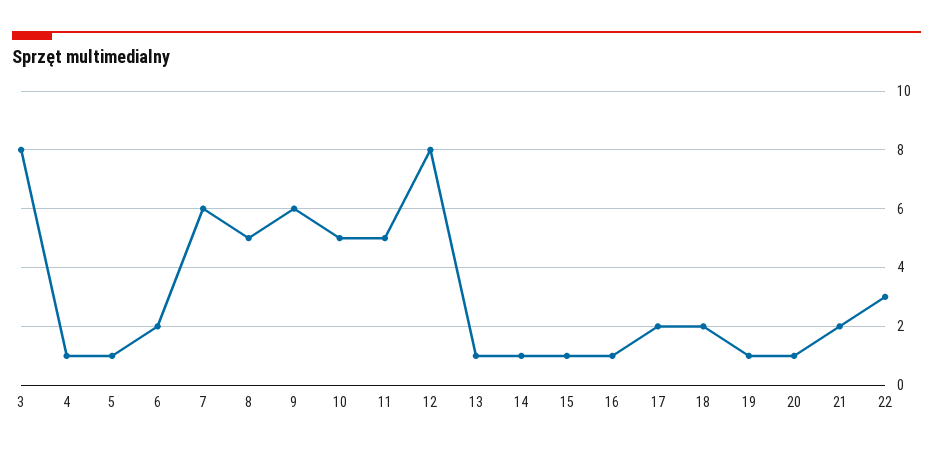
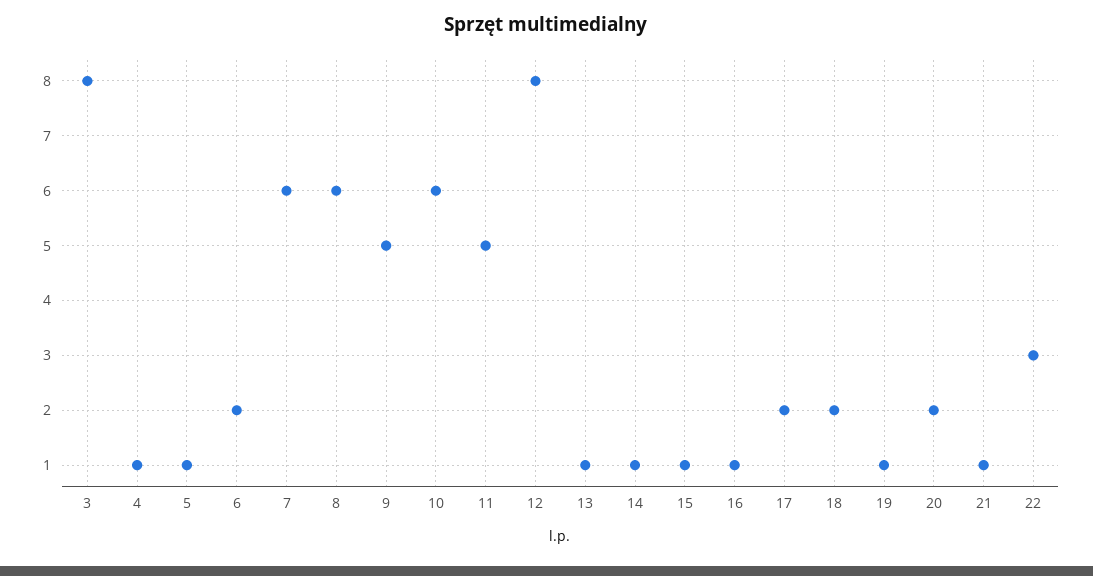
8: 5 -> 6
9: 6 -> 5
10: 5 -> 6
20: 1 -> 2
21: 2 -> 1

